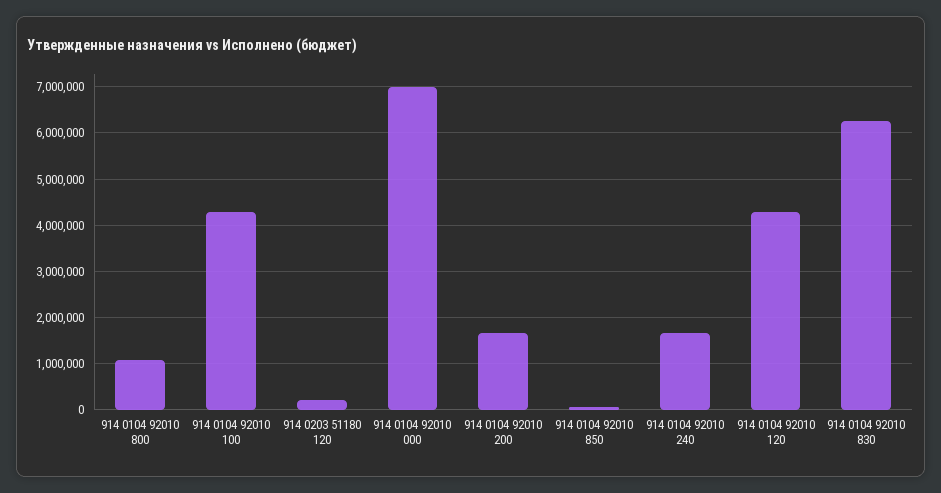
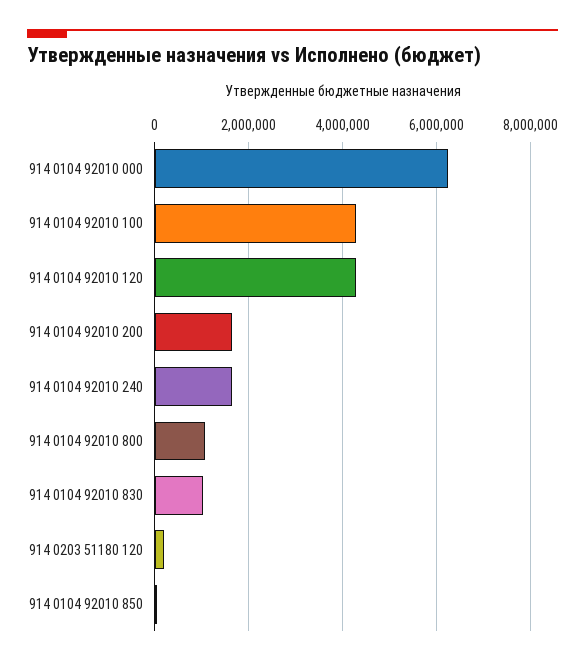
914 0104 92010 000: 7000000 -> 6200000
914 0104 92010 830: 6200000 -> 1000000

